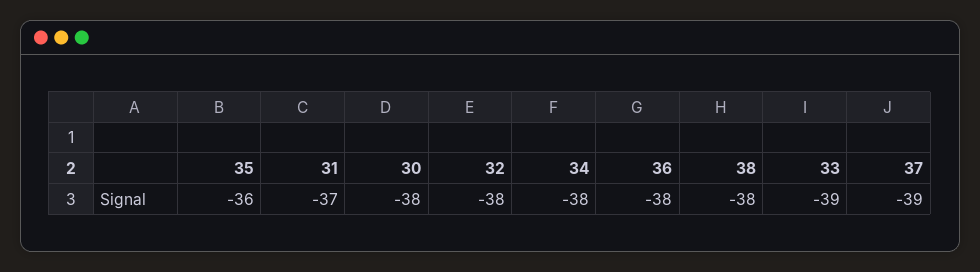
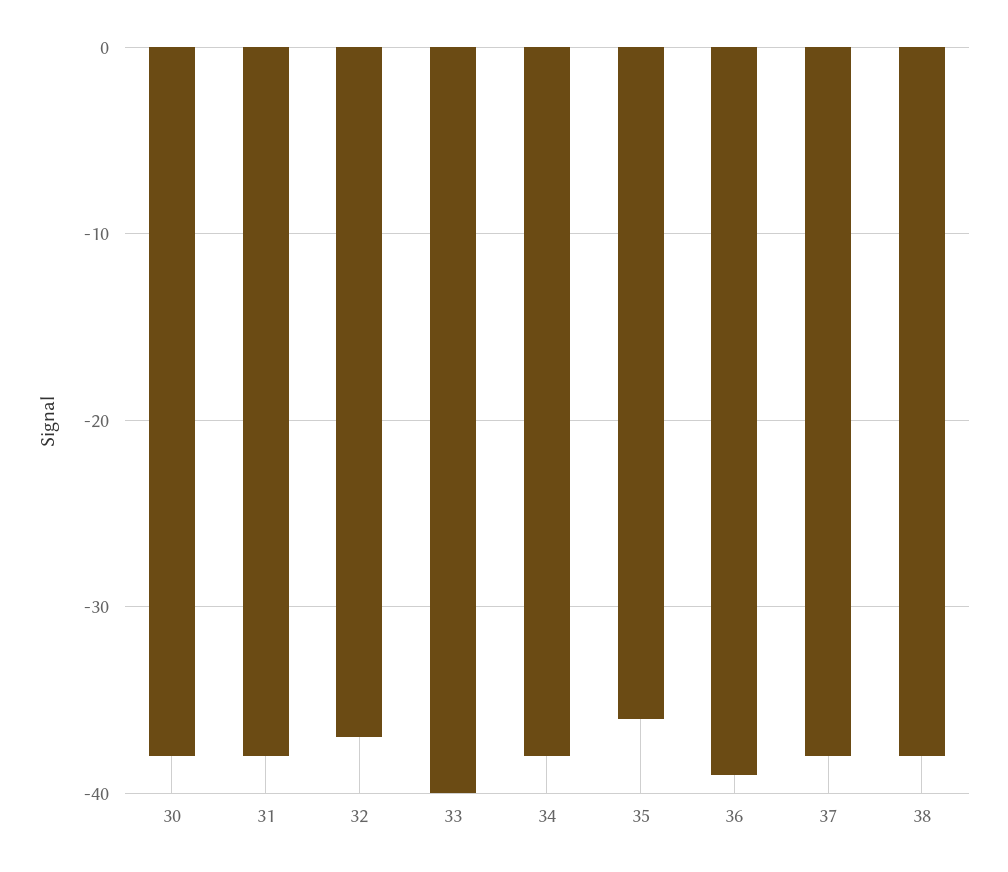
31: -37 -> -38
32: -38 -> -37
36: -38 -> -39
33: -39 -> -40
37: -39 -> -38

